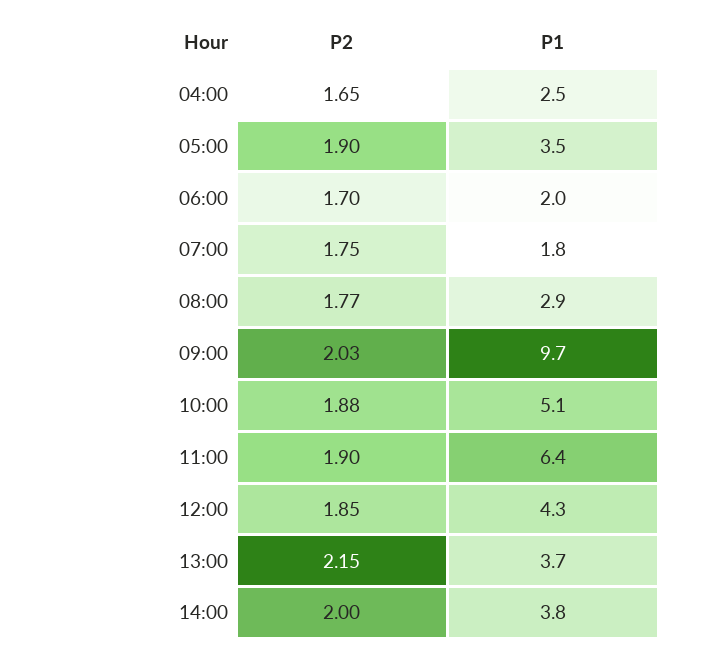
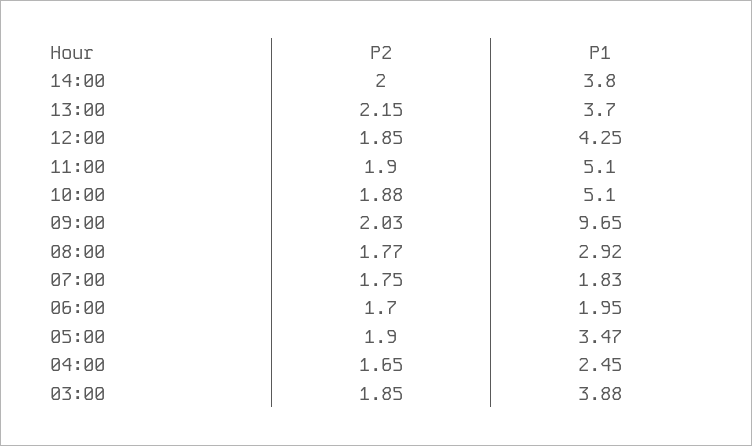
P1, 11:00: 6.4 -> 5.1
P2, 03:00: none -> 1.85
P1, 03:00: none -> 3.88

